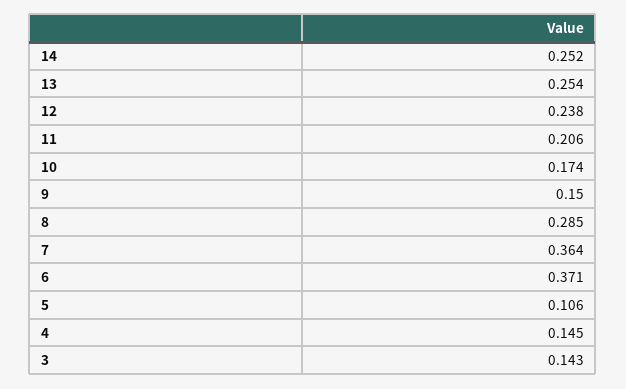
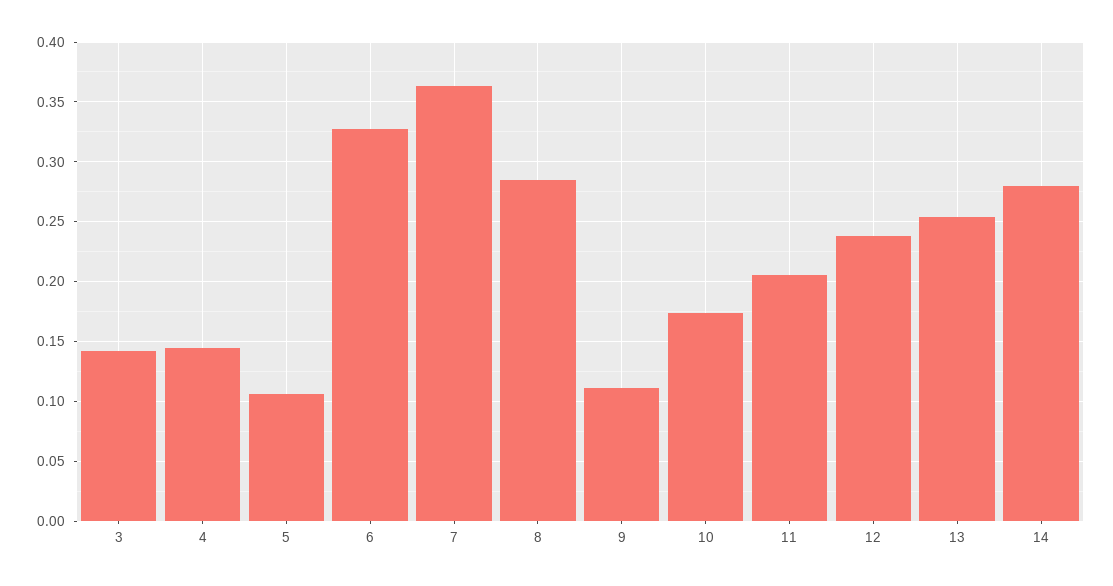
14: 0.252 -> 0.28
9: 0.15 -> 0.11
6: 0.371 -> 0.33

